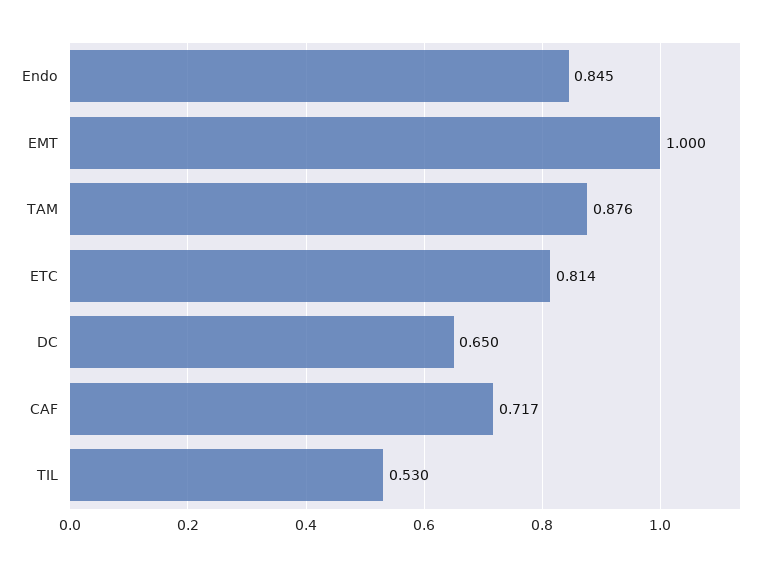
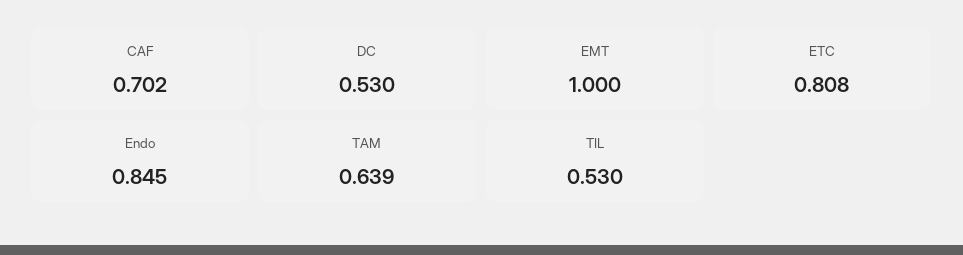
TAM: 0.876 -> 0.639
ETC: 0.814 -> 0.808
DC: 0.65 -> 0.53
CAF: 0.717 -> 0.702

